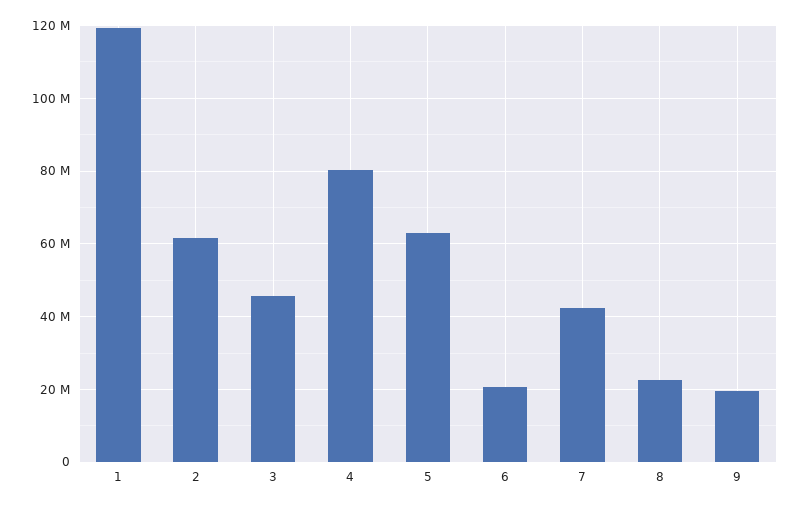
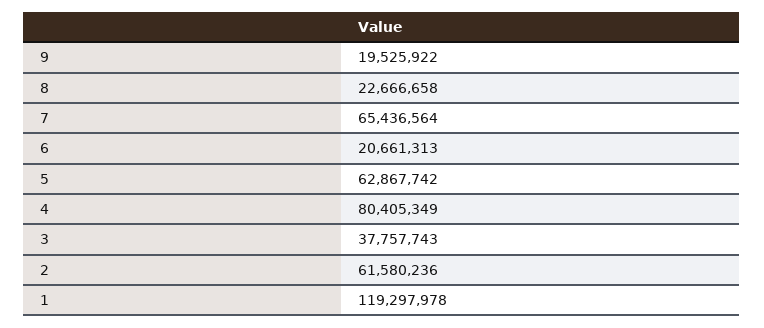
3: 46000000 -> 37757743
7: 42000000 -> 65436564

